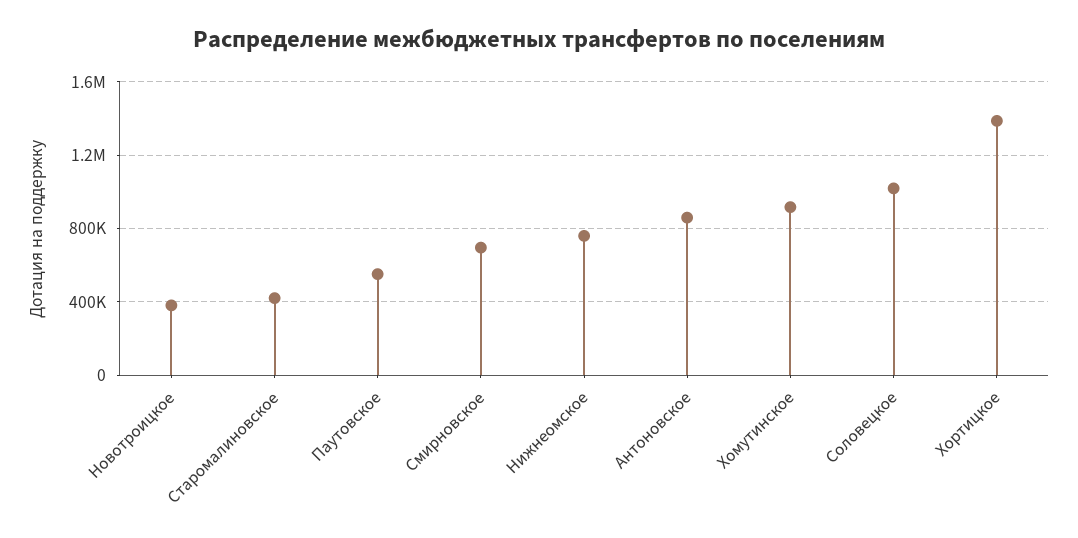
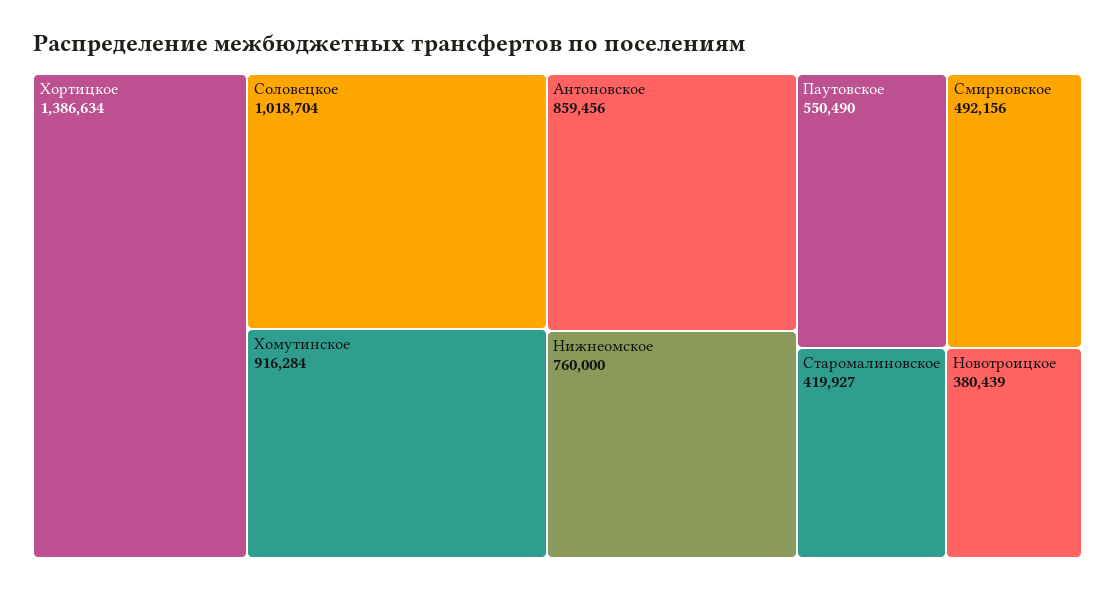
Смирновское: 700000 -> 492156

